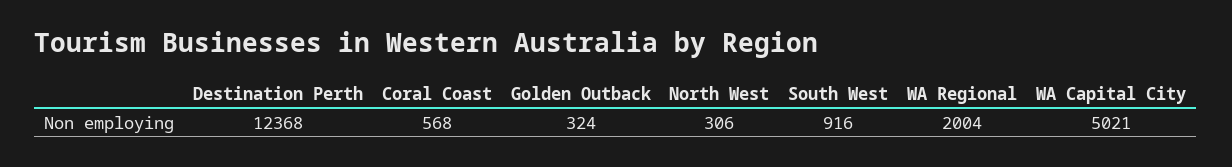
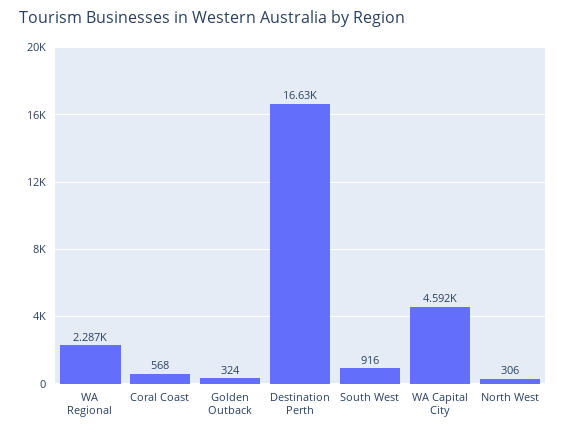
Destination Perth: 12368 -> 16630
WA Regional: 2004 -> 2287
WA Capital City: 5021 -> 4592

